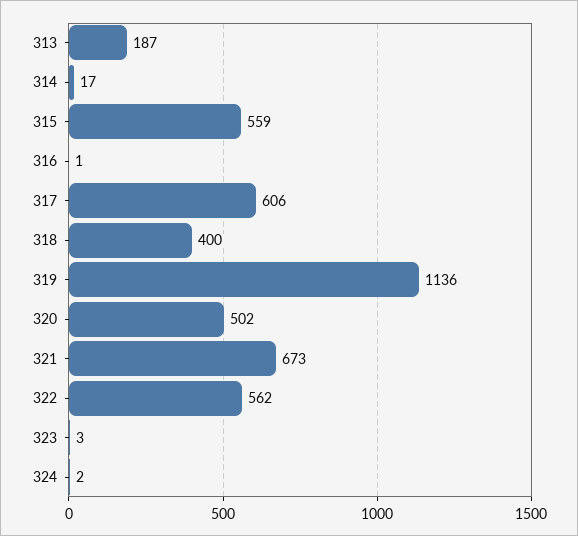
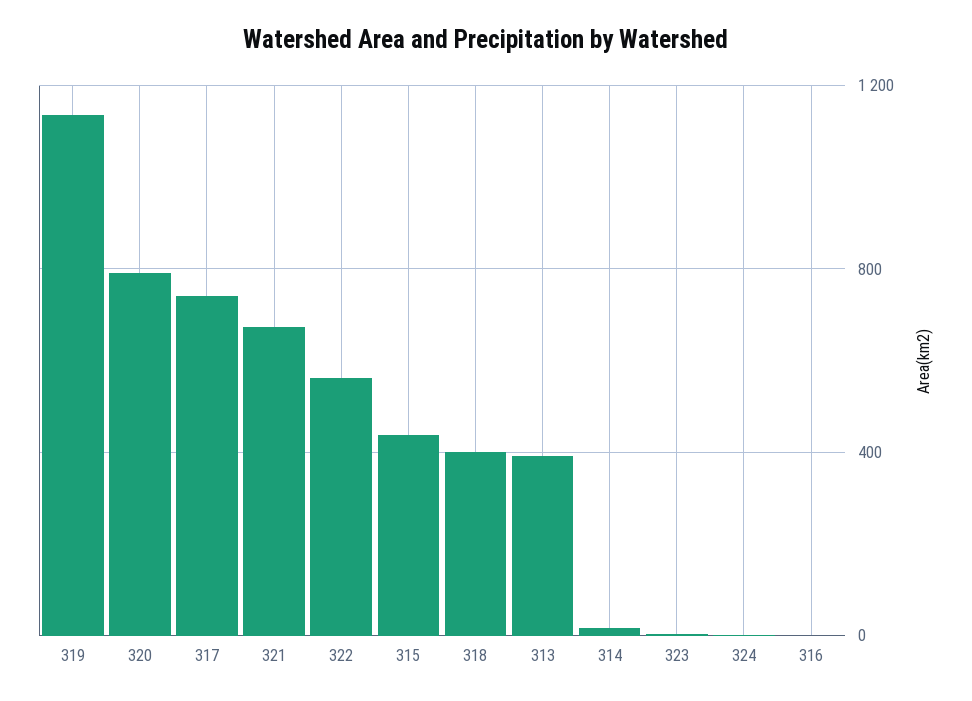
313: 187 -> 400
315: 559 -> 450
317: 606 -> 750
320: 502 -> 800

